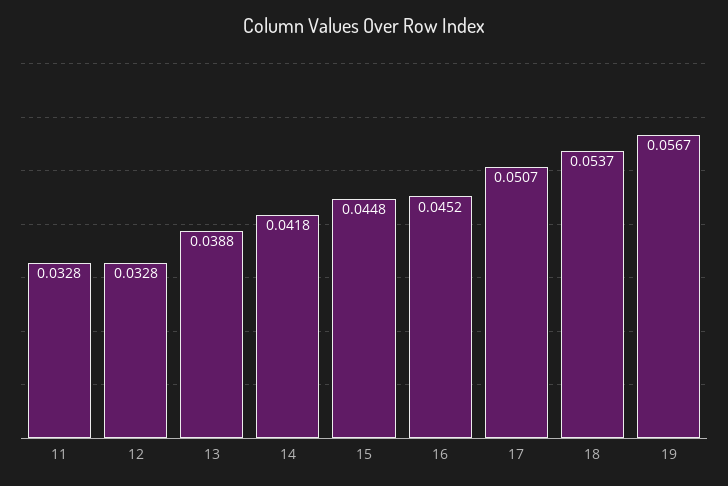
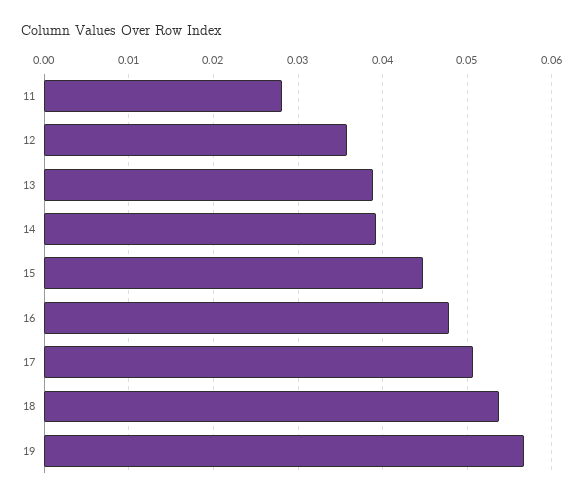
11: 0.0328 -> 0.028
12: 0.0328 -> 0.036
14: 0.0418 -> 0.039
16: 0.0452 -> 0.048

